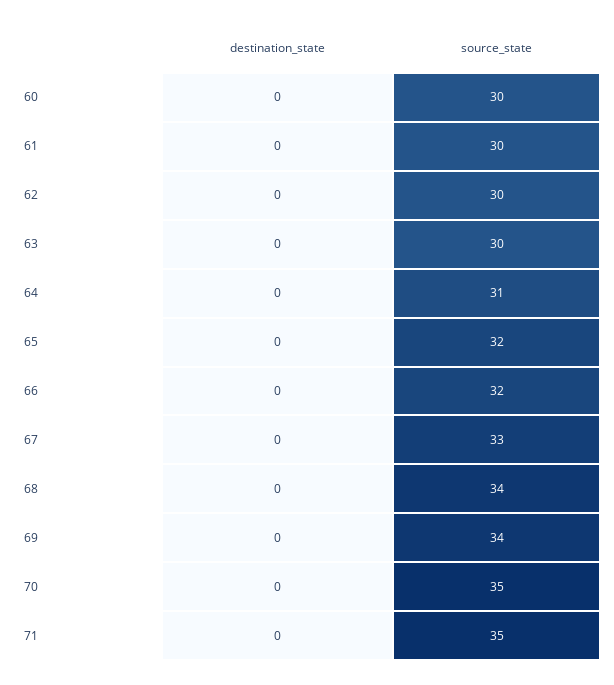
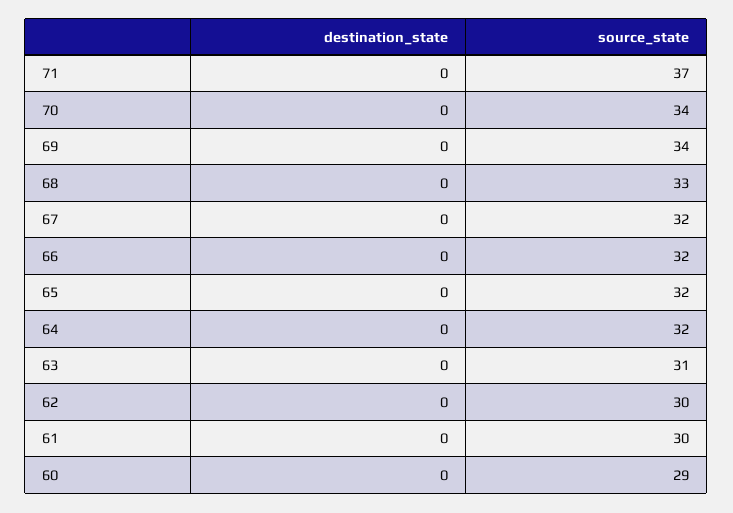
source_state, 60: 30 -> 29
source_state, 63: 30 -> 31
source_state, 64: 31 -> 32
source_state, 67: 33 -> 32
source_state, 68: 34 -> 33
source_state, 70: 35 -> 34
source_state, 71: 35 -> 37

